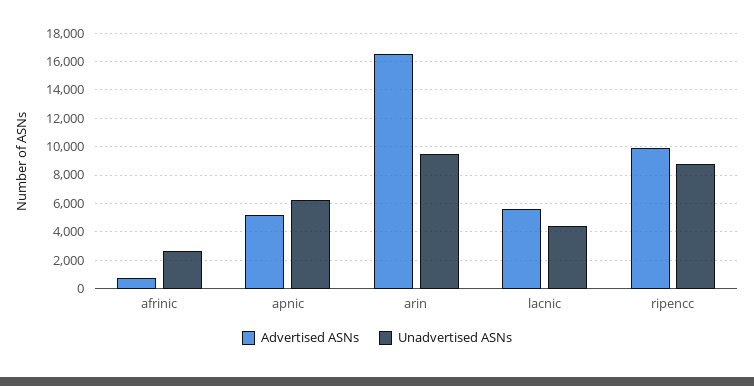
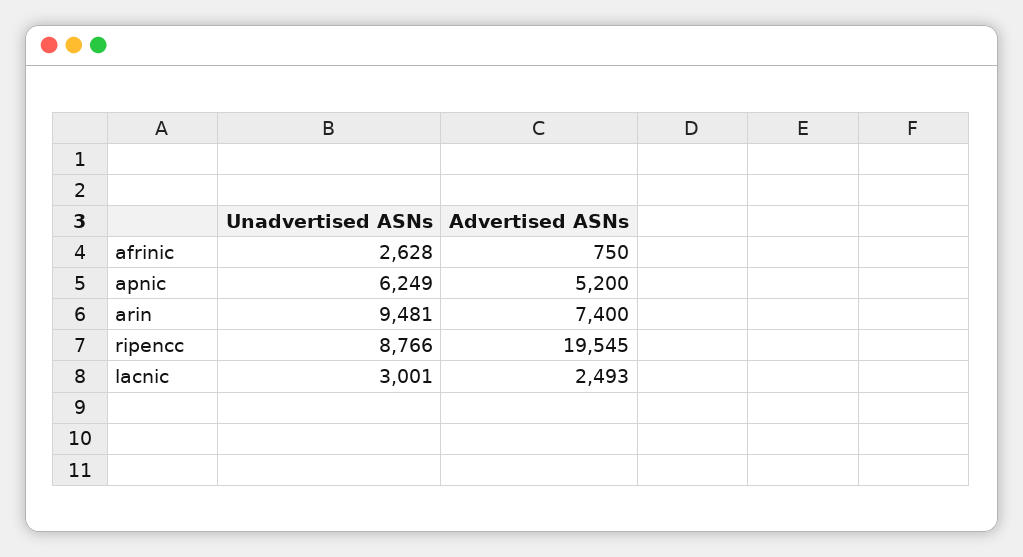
Advertised ASNs, arin: 16500 -> 7400
Advertised ASNs, lacnic: 5500 -> 2493
Unadvertised ASNs, lacnic: 4500 -> 3001
Advertised ASNs, ripencc: 10000 -> 19545

